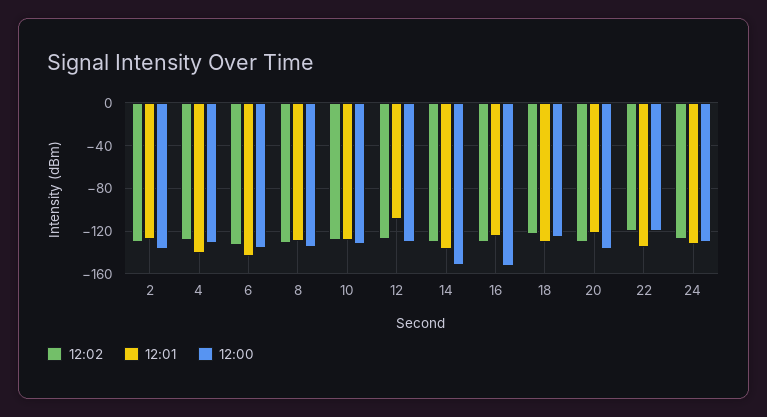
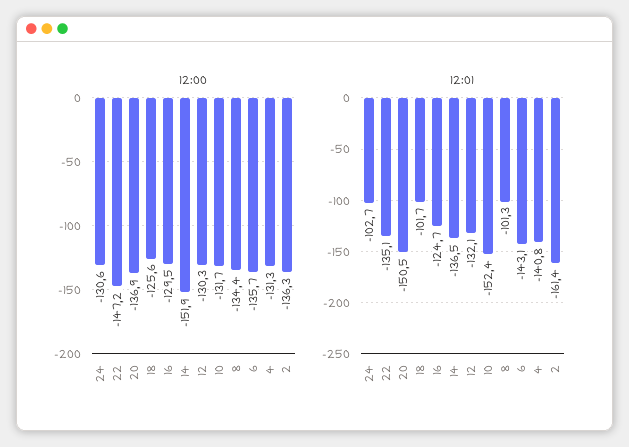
12:02, 2: -130 -> none
12:01, 2: -130 -> -161.4
12:02, 4: -130 -> none
12:02, 6: -130 -> none
12:02, 8: -130 -> none
12:01, 8: -130 -> -101.3
12:02, 10: -130 -> none
12:01, 10: -130 -> -152.4
12:02, 12: -130 -> none
12:01, 12: -110 -> -132.1
12:02, 14: -130 -> none
12:02, 16: -130 -> none
12:00, 16: -150 -> -129.5
12:02, 18: -120 -> none
12:01, 18: -130 -> -101.7
12:02, 20: -130 -> none
12:01, 20: -120 -> -150.5
12:02, 22: -120 -> none
12:00, 22: -120 -> -147.2
12:02, 24: -130 -> none
12:01, 24: -130 -> -102.7

